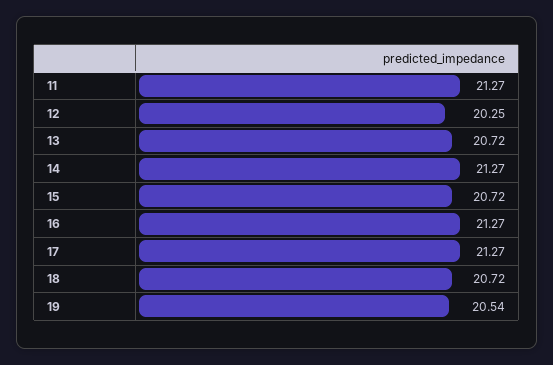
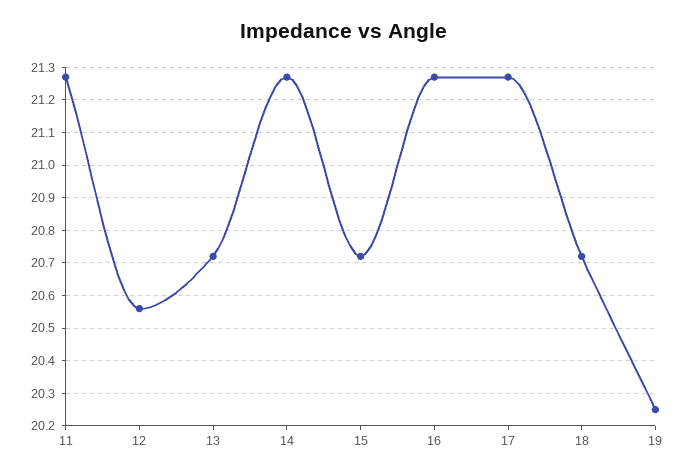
12: 20.25 -> 20.55
19: 20.54 -> 20.25

